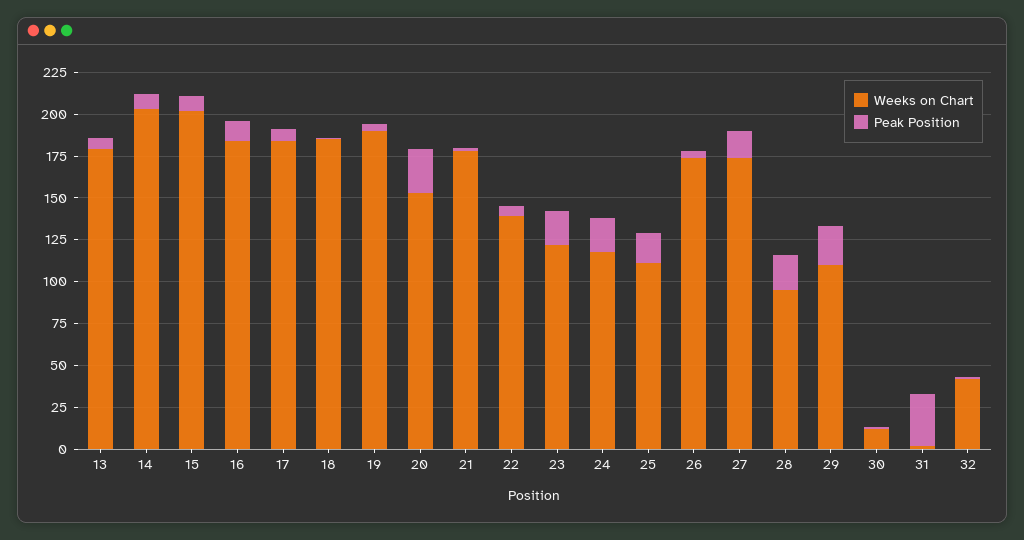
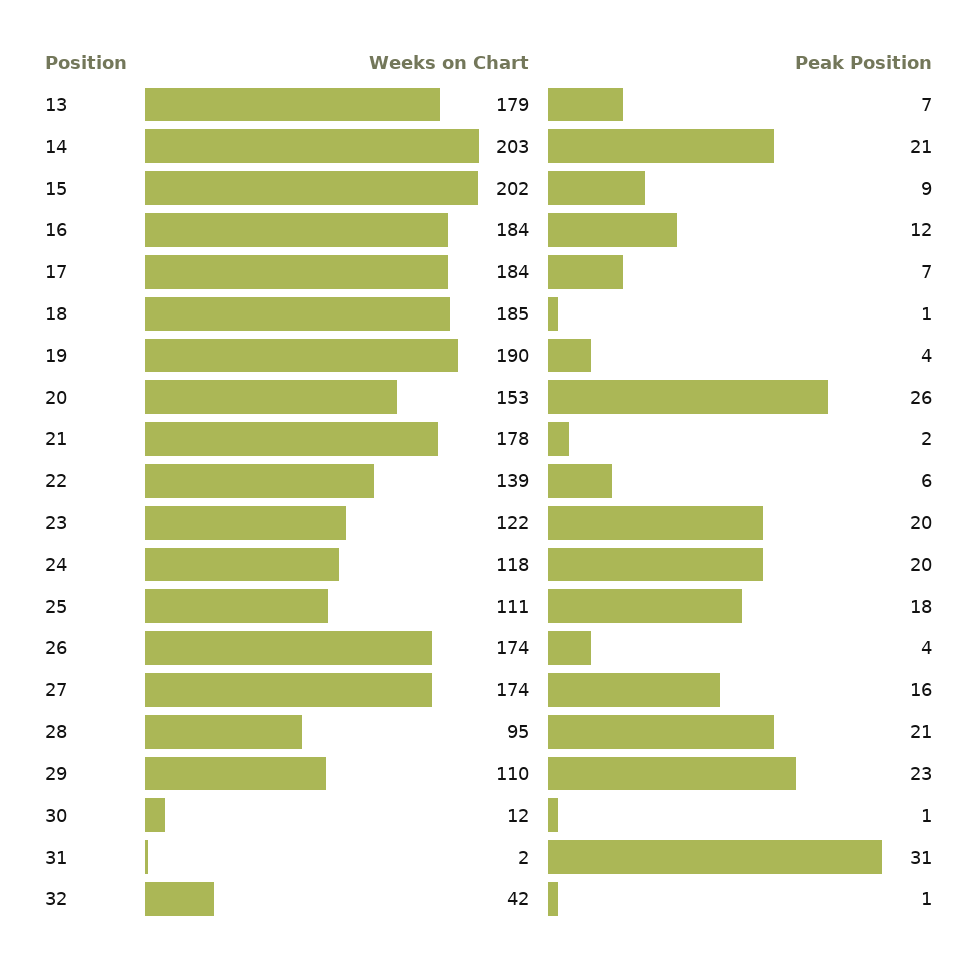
Peak Position, 14: 10 -> 21

